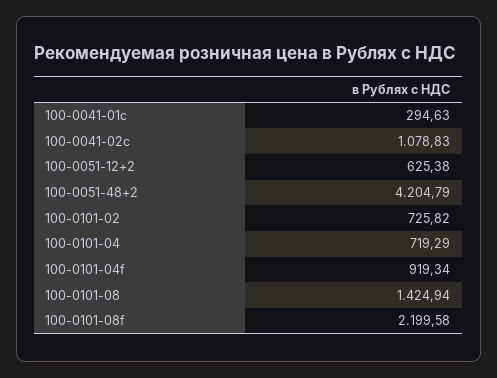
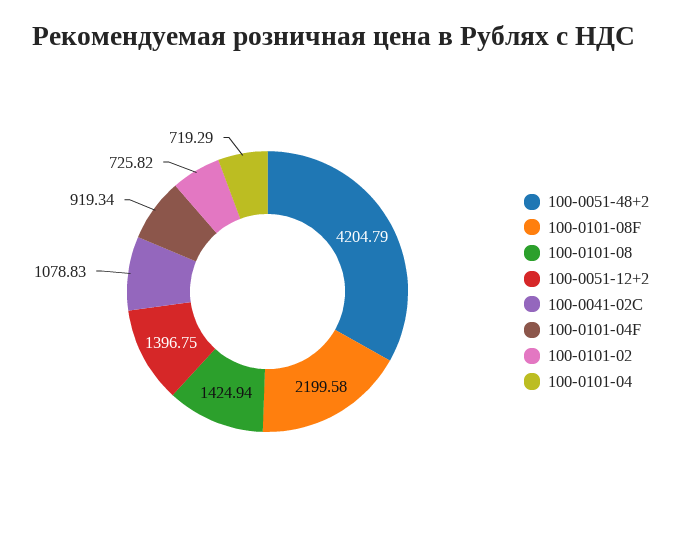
100-0041-01c: 294.63 -> none
100-0051-12+2: 625.38 -> 1396.75

